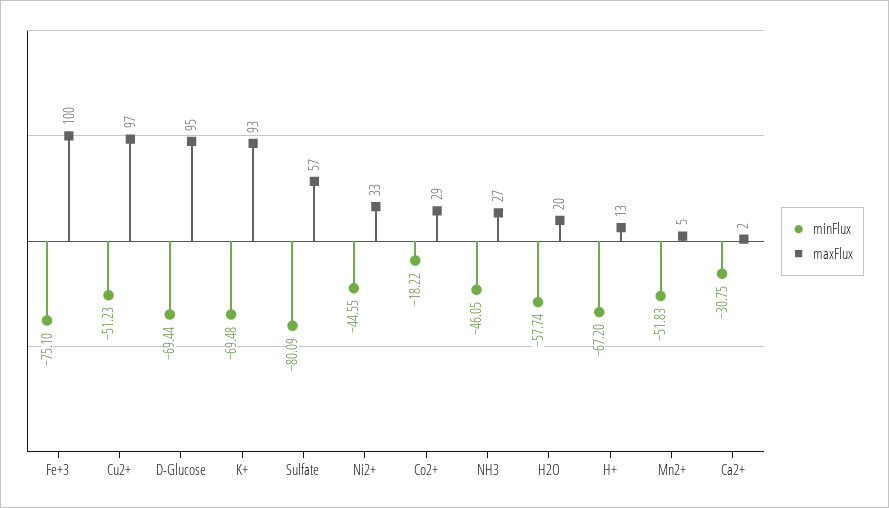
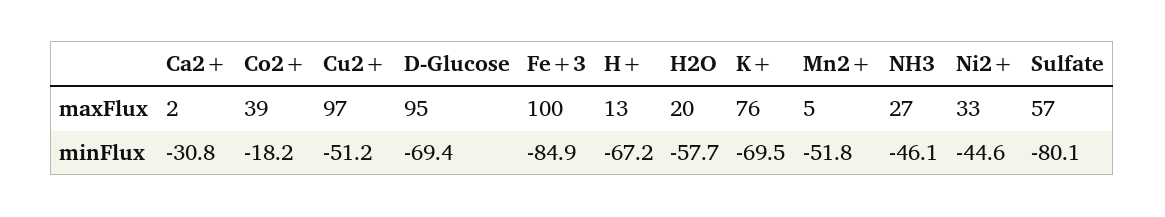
minFlux, Fe+3: -75.1 -> -84.9
maxFlux, K+: 93 -> 76
maxFlux, Co2+: 29 -> 39

